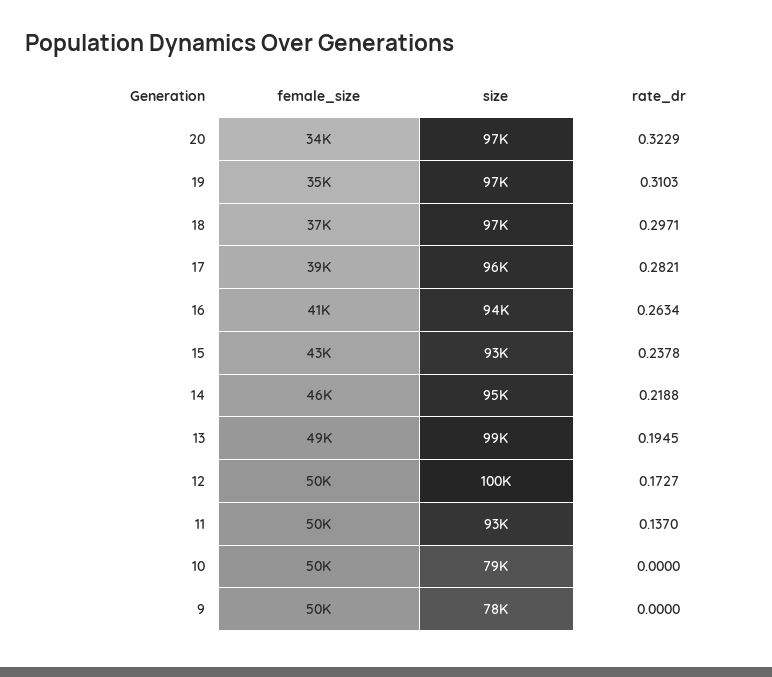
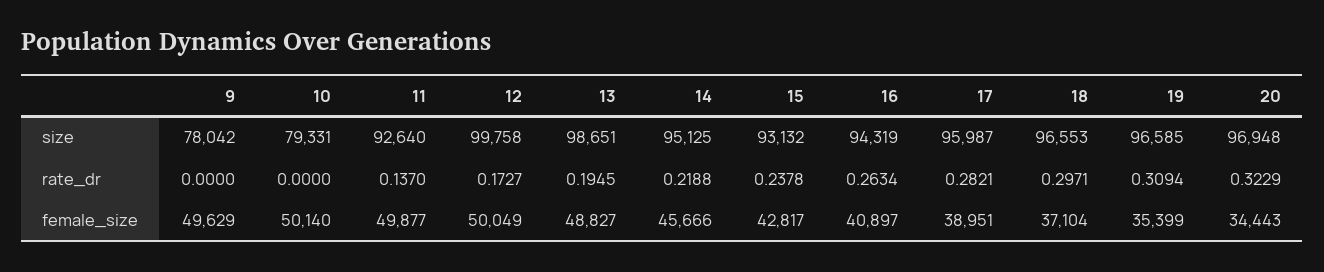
rate_dr, 19: 0.3103 -> 0.3094

